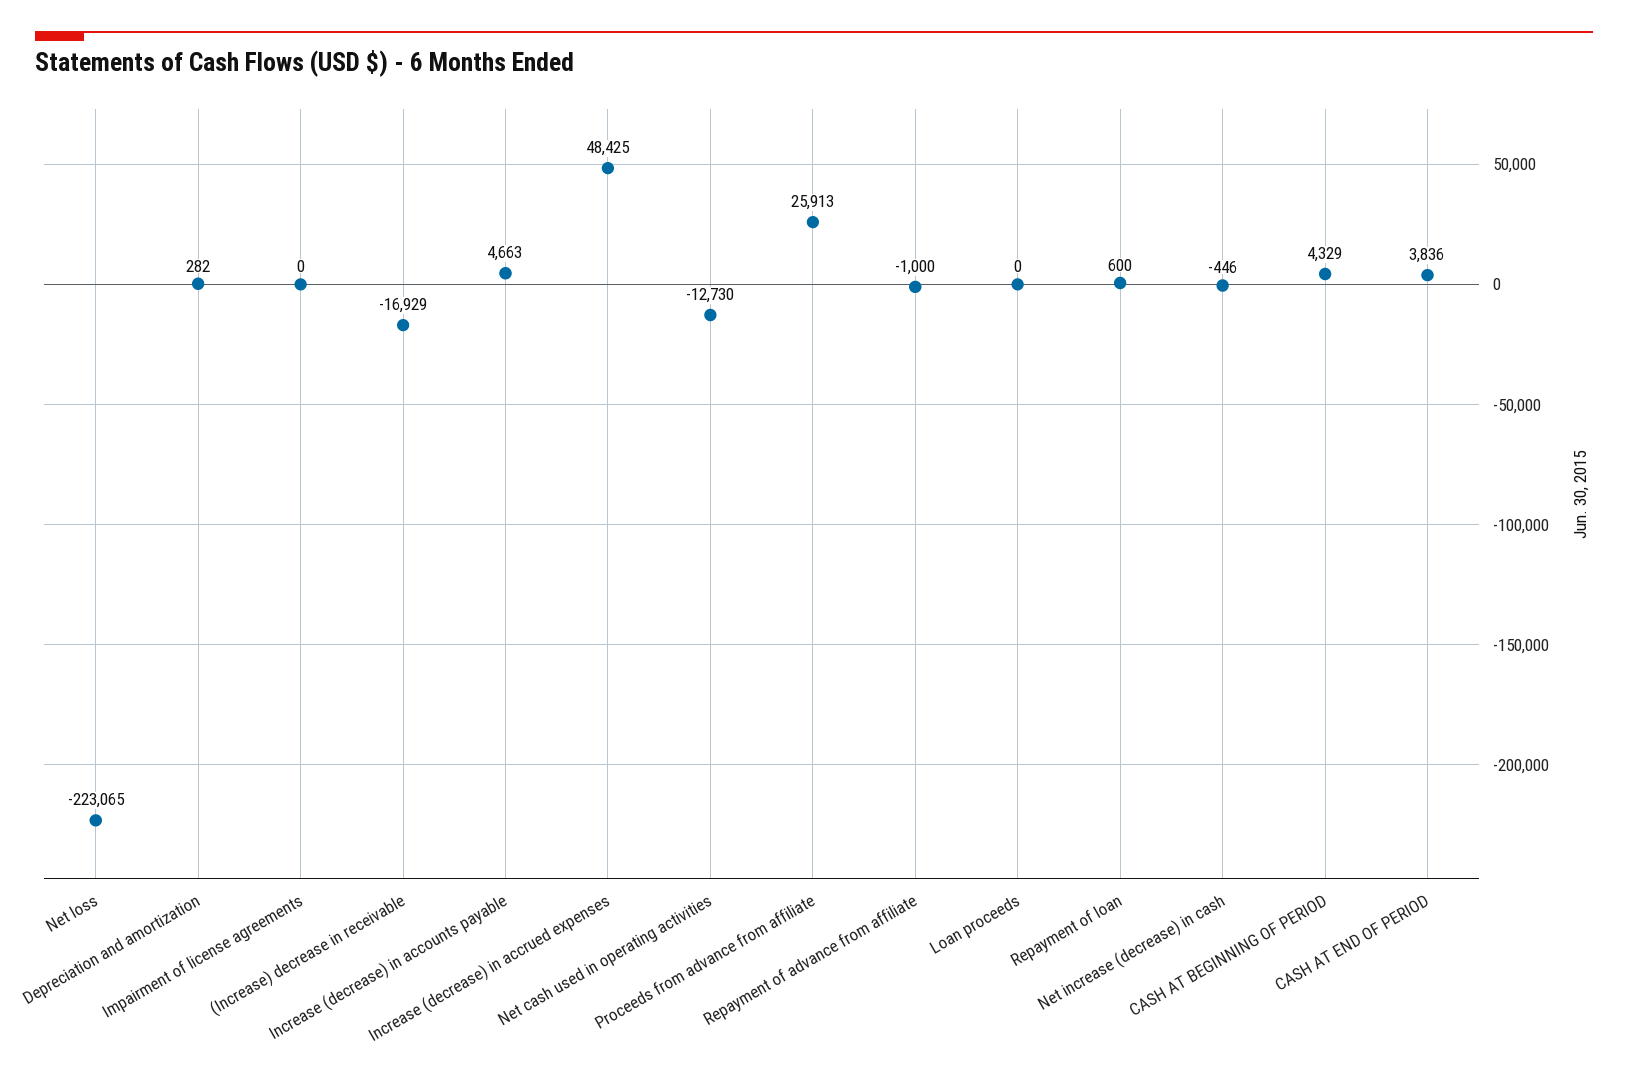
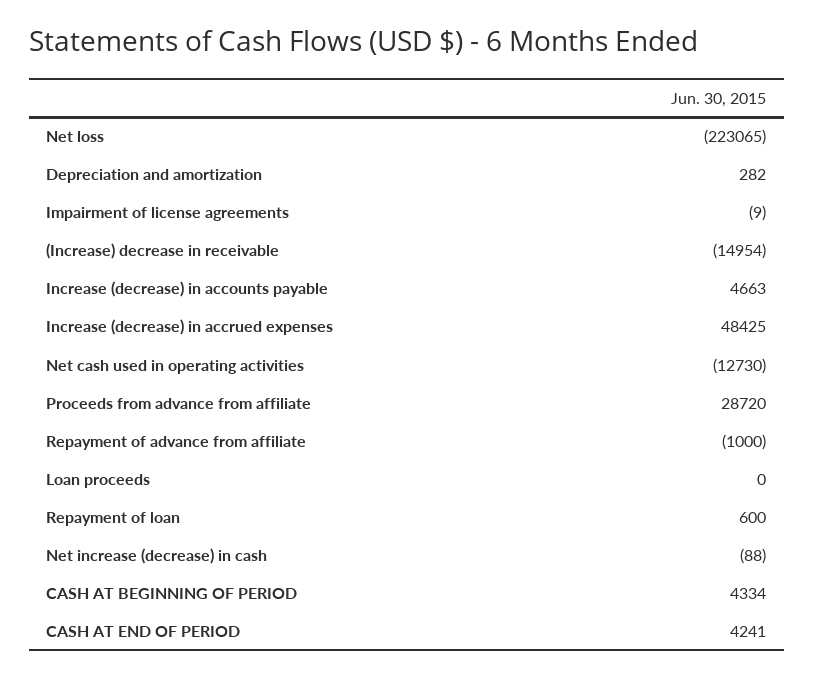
Impairment of license agreements: 0 -> -9
(Increase) decrease in receivable: -16929 -> -14954
Proceeds from advance from affiliate: 25913 -> 28720
Net increase (decrease) in cash: -446 -> -88
CASH AT BEGINNING OF PERIOD: 4329 -> 4334
CASH AT END OF PERIOD: 3836 -> 4241

